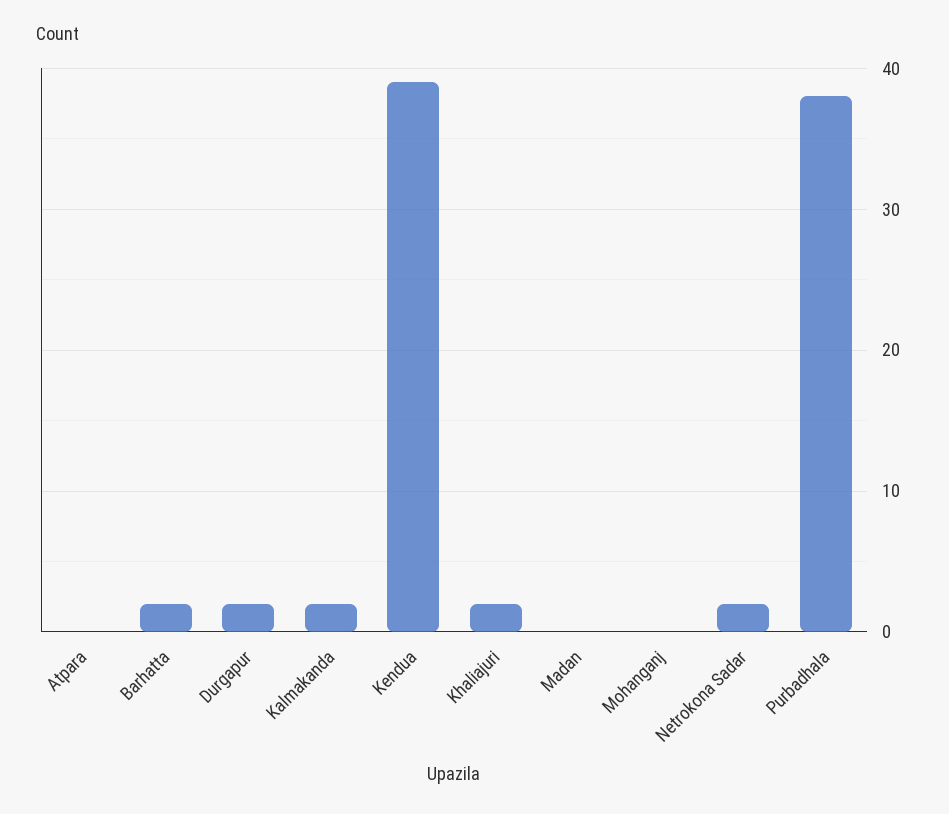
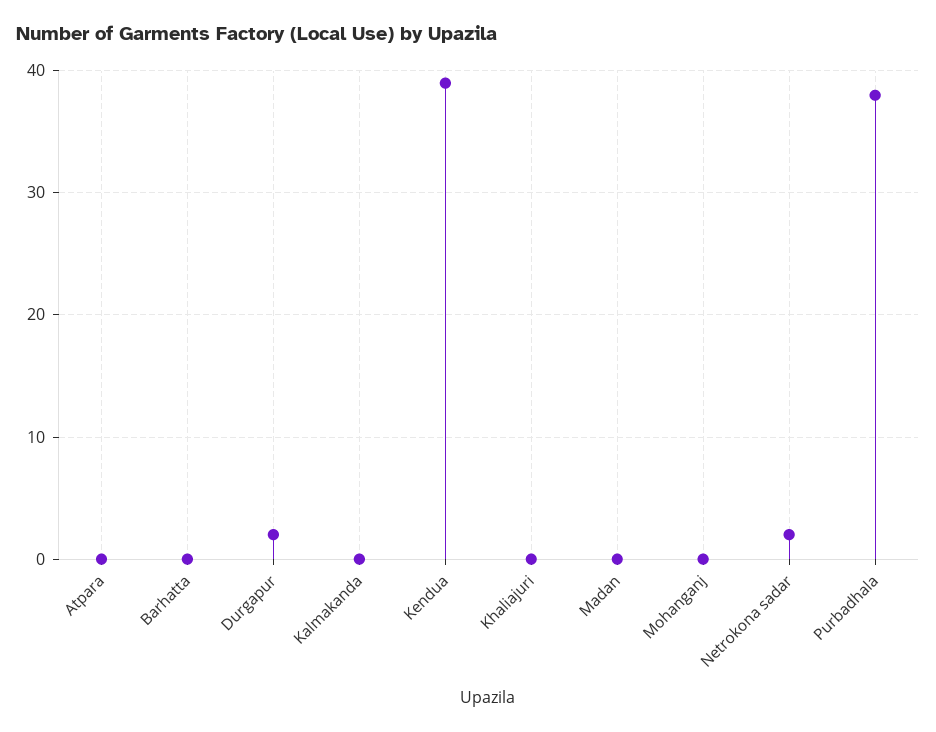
Barhatta: 2 -> 0
Kalmakanda: 2 -> 0
Khaliajuri: 2 -> 0

